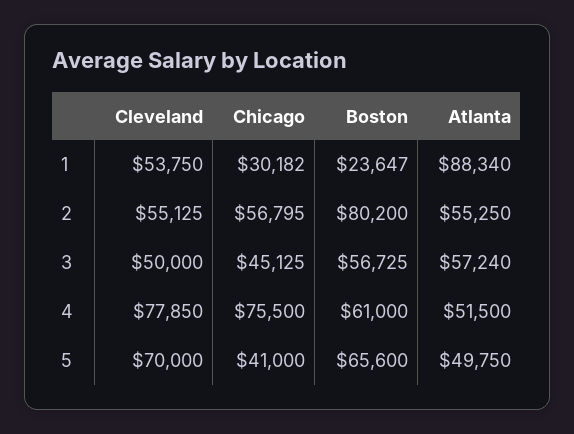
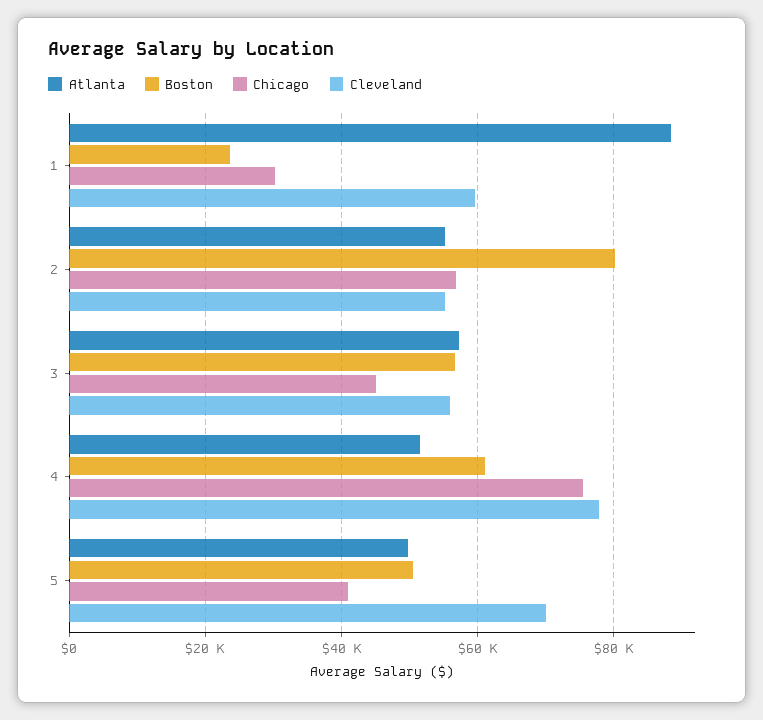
Cleveland, 1: 53750 -> 60000
Cleveland, 3: 50000 -> 56000
Boston, 5: 65600 -> 50000

